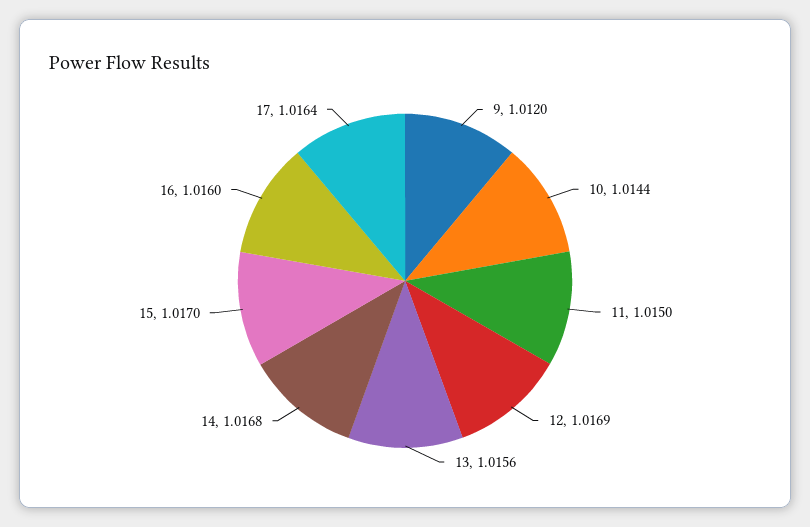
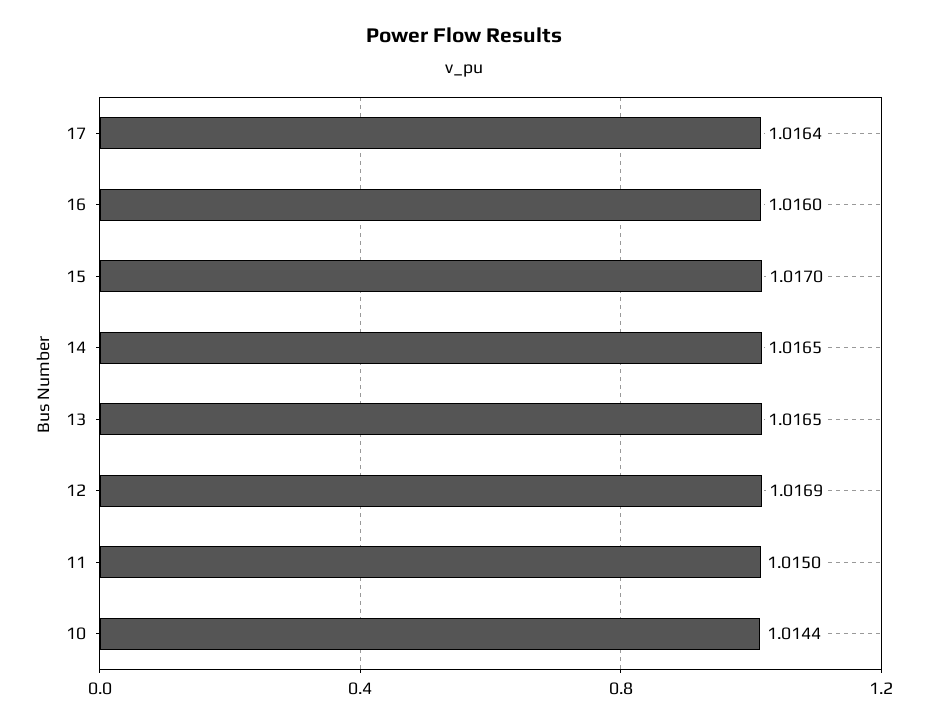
9: 1.012 -> none
13: 1.0156 -> 1.0165
14: 1.0168 -> 1.0165

